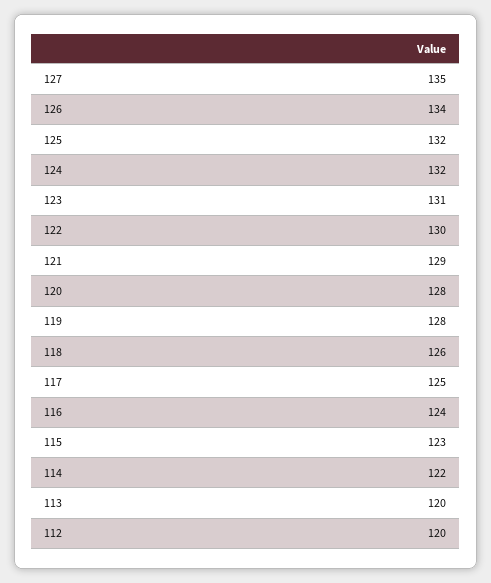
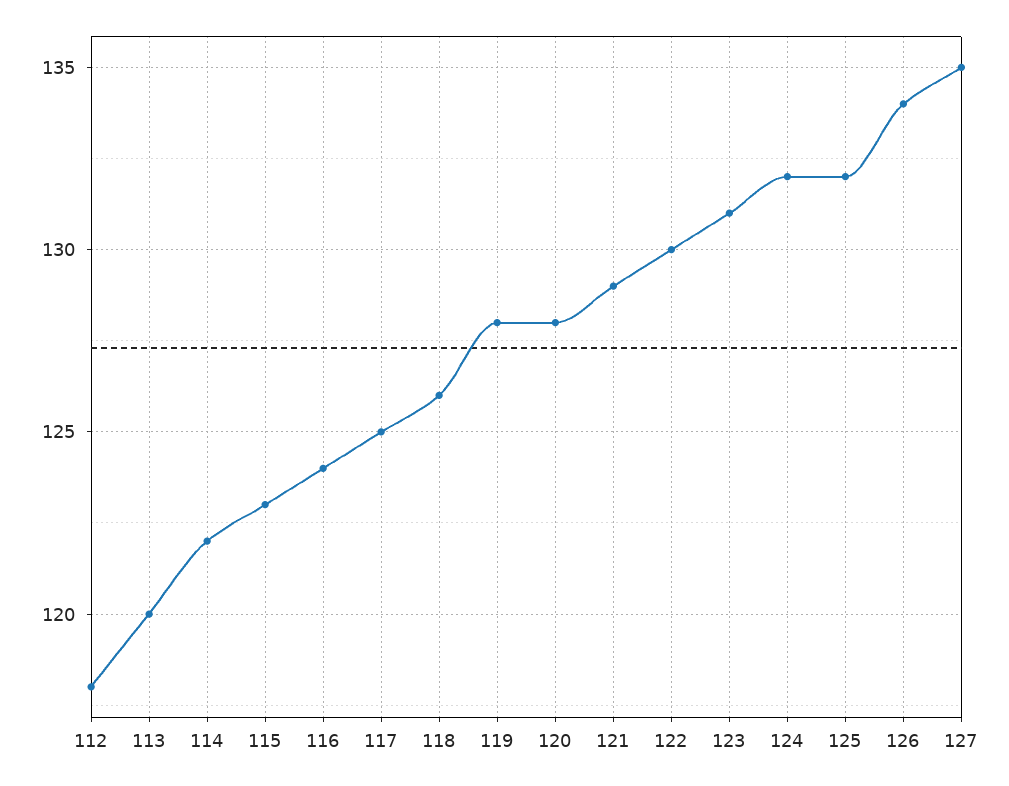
112: 120 -> 118

